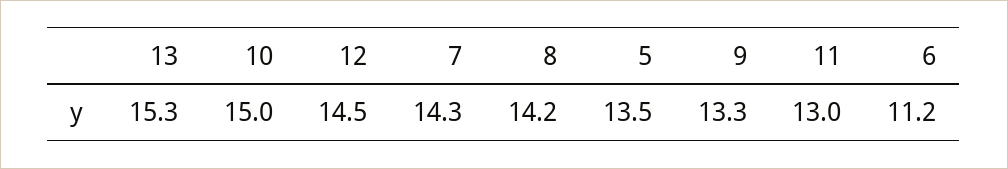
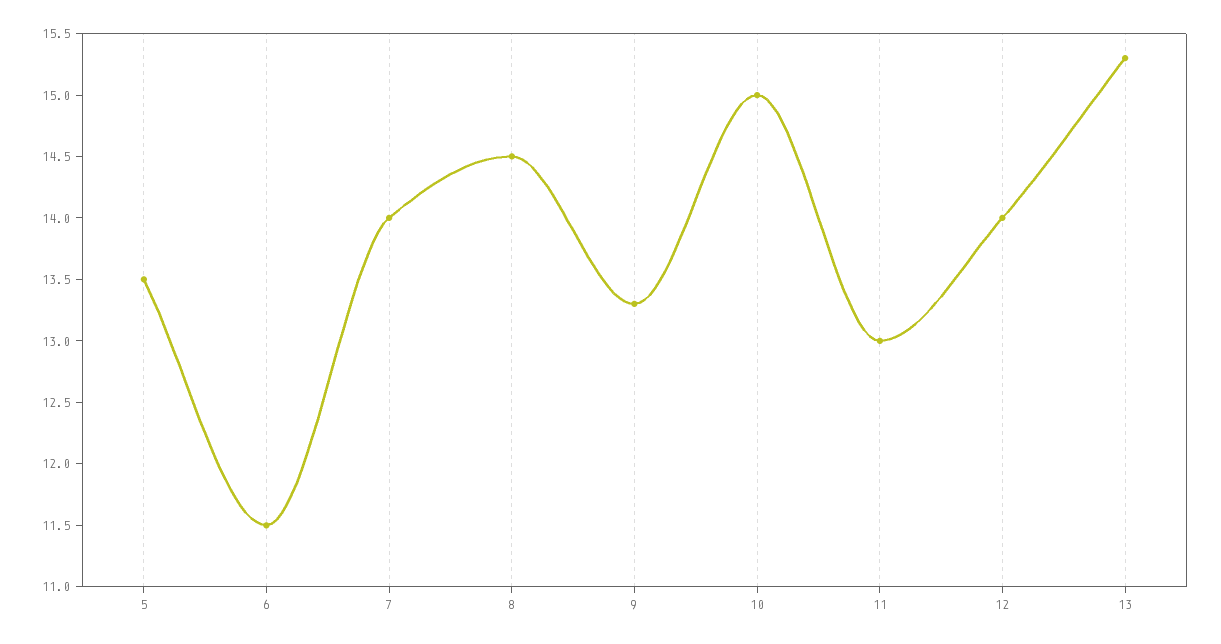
12: 14.5 -> 14
7: 14.3 -> 14
8: 14.2 -> 14.5
6: 11.2 -> 11.5

